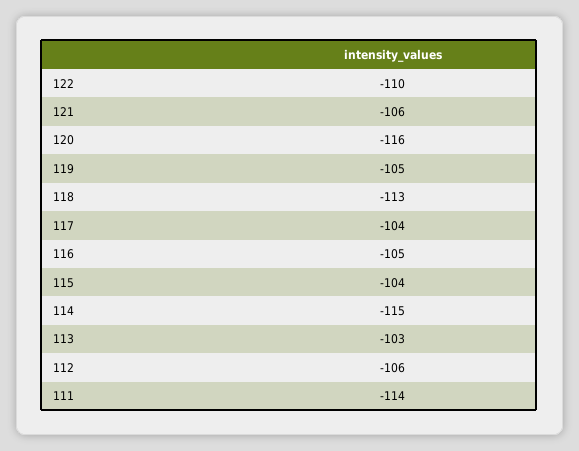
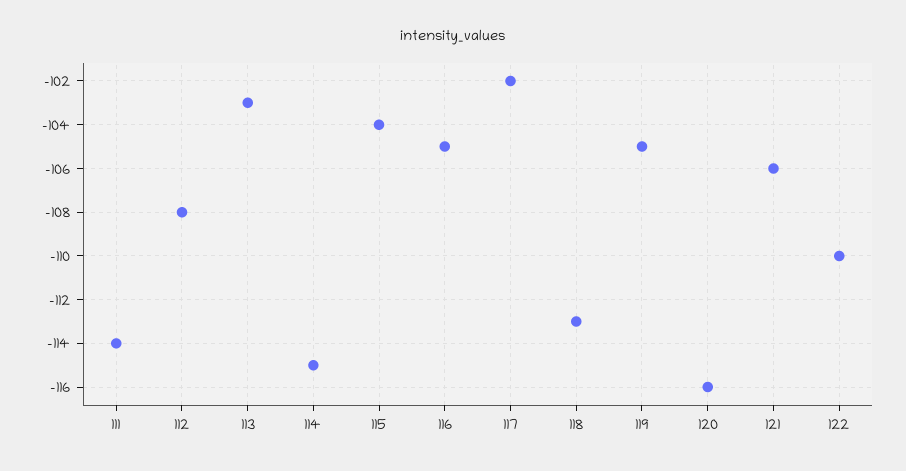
117: -104 -> -102
112: -106 -> -108

